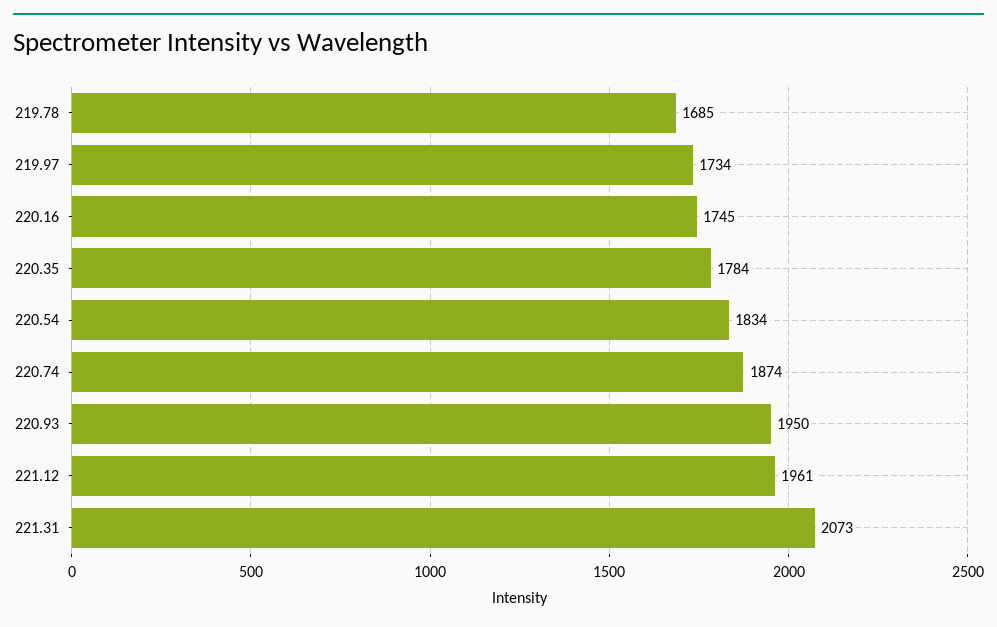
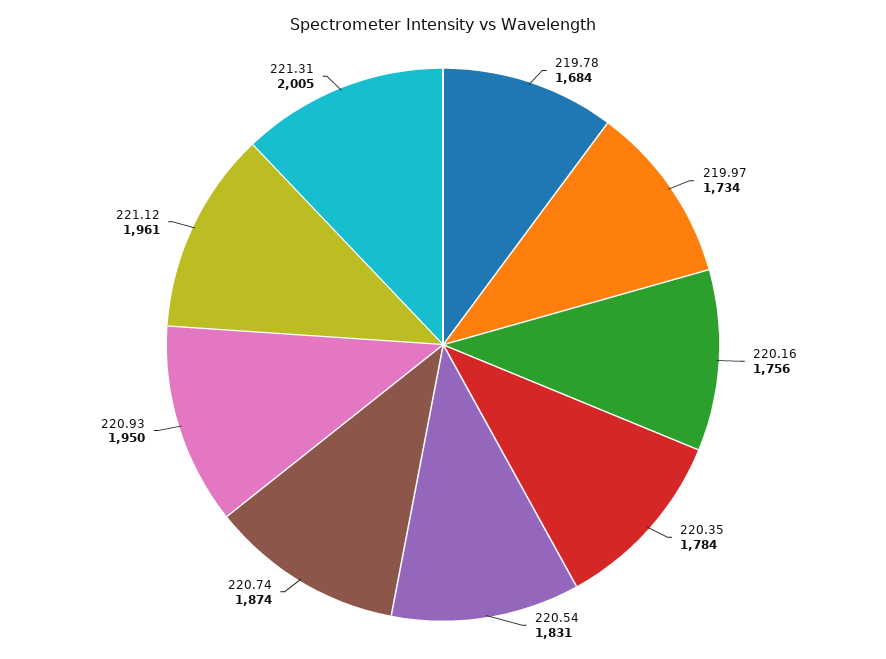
219.78: 1685 -> 1684
220.16: 1745 -> 1756
220.54: 1834 -> 1831
221.31: 2073 -> 2005

